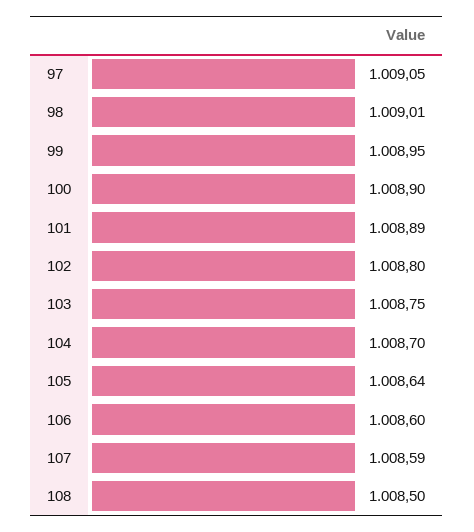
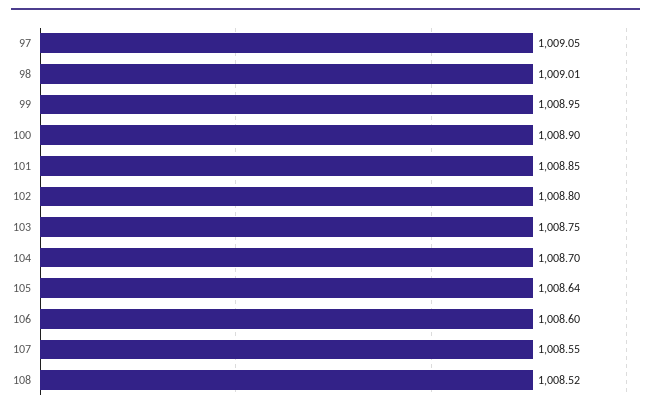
101: 1008.89 -> 1008.85
107: 1008.59 -> 1008.55
108: 1008.5 -> 1008.52

